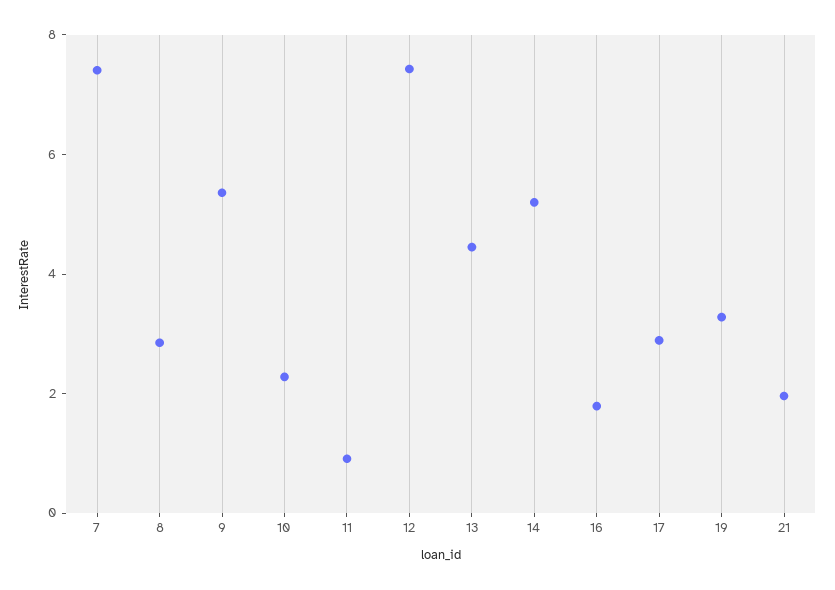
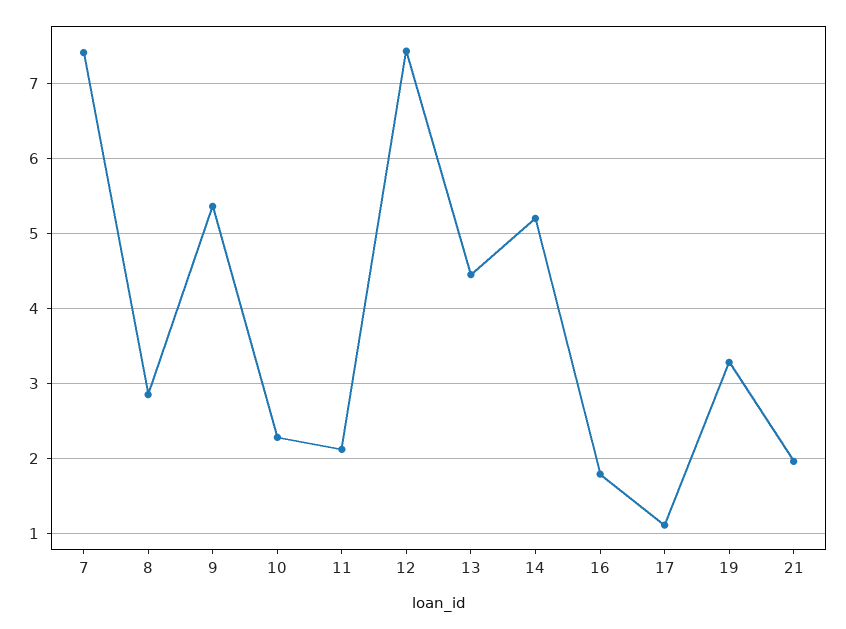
11: 1 -> 2.1
17: 3 -> 1.1

